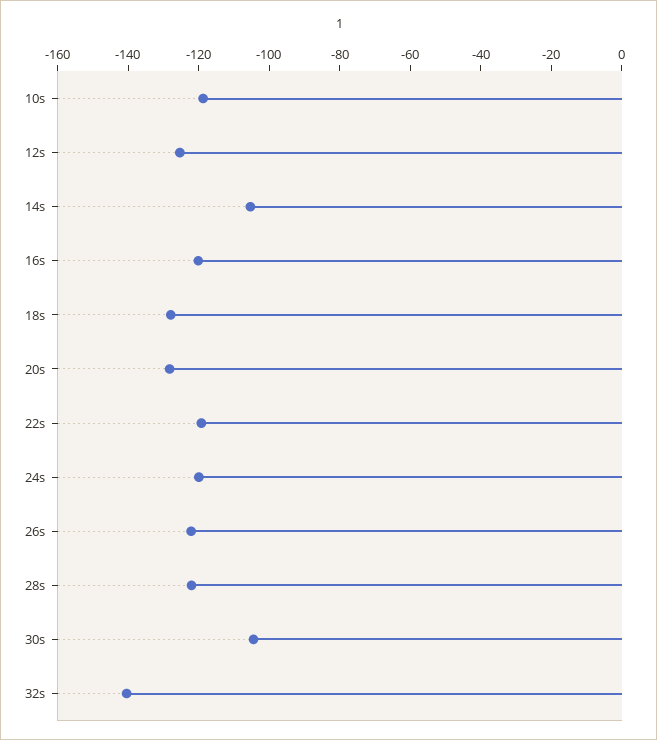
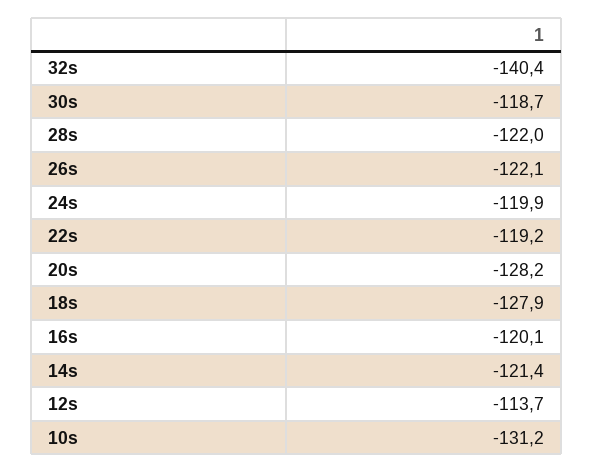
10s: -120 -> -131.2
12s: -125 -> -113.7
14s: -105 -> -121.4
30s: -105 -> -118.7

